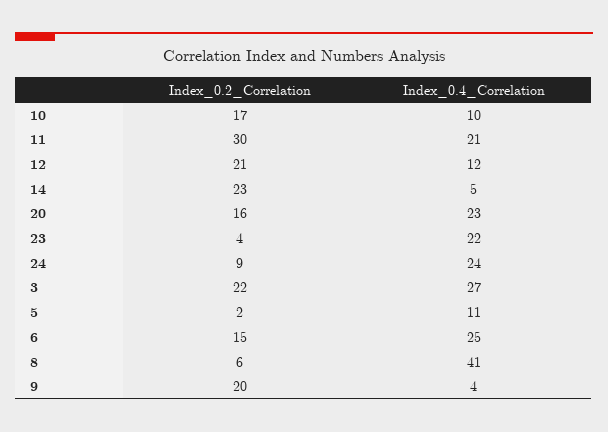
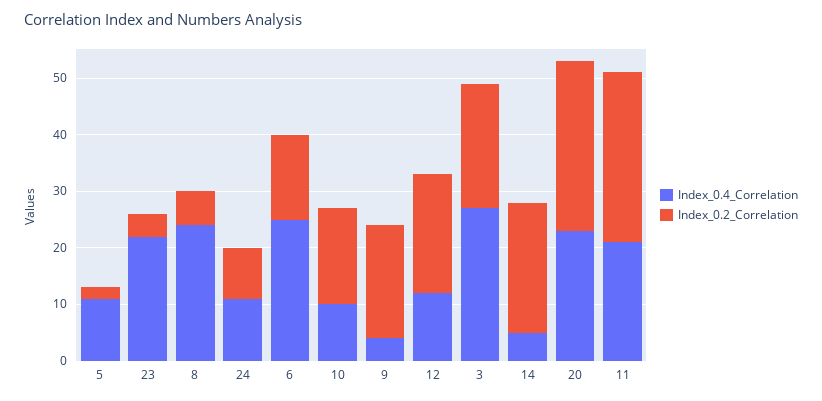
Index_0.2_Correlation, 20: 16 -> 30
Index_0.4_Correlation, 24: 24 -> 10
Index_0.4_Correlation, 8: 41 -> 25

